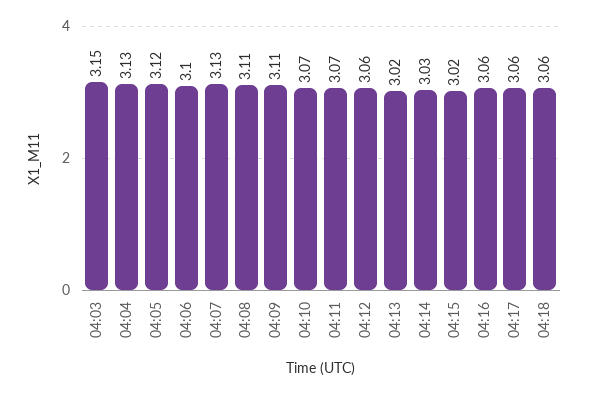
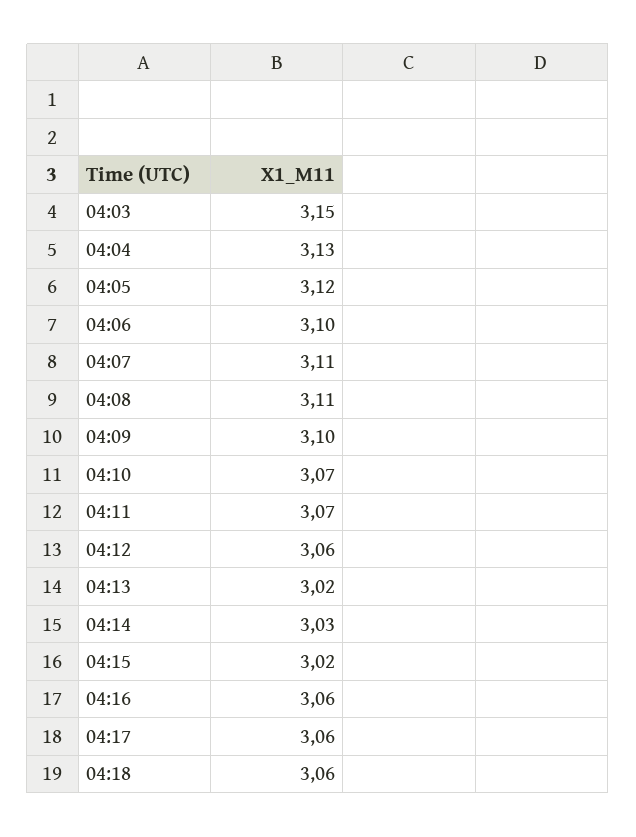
04:07: 3.13 -> 3.11
04:09: 3.11 -> 3.1

